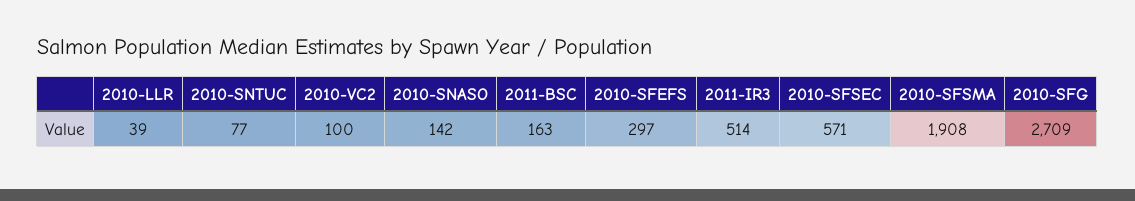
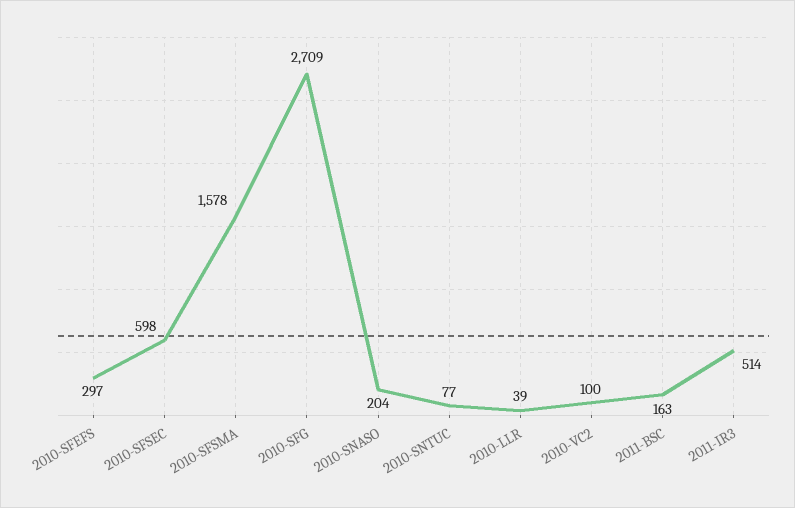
2010-SNASO: 142 -> 204
2010-SFSEC: 571 -> 598
2010-SFSMA: 1908 -> 1578

